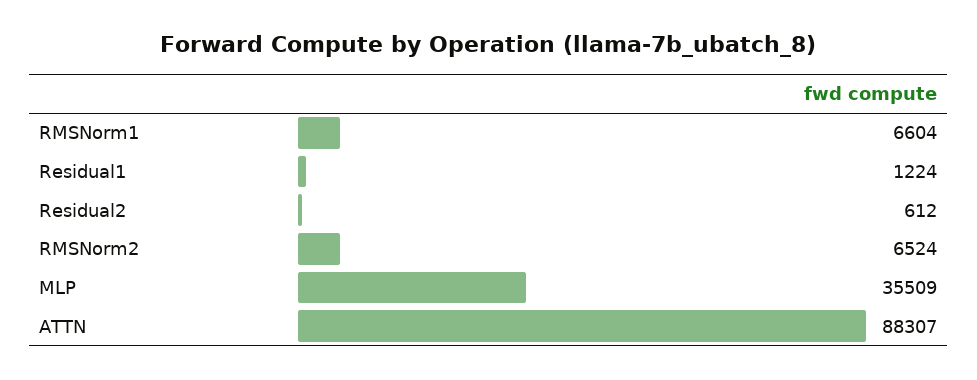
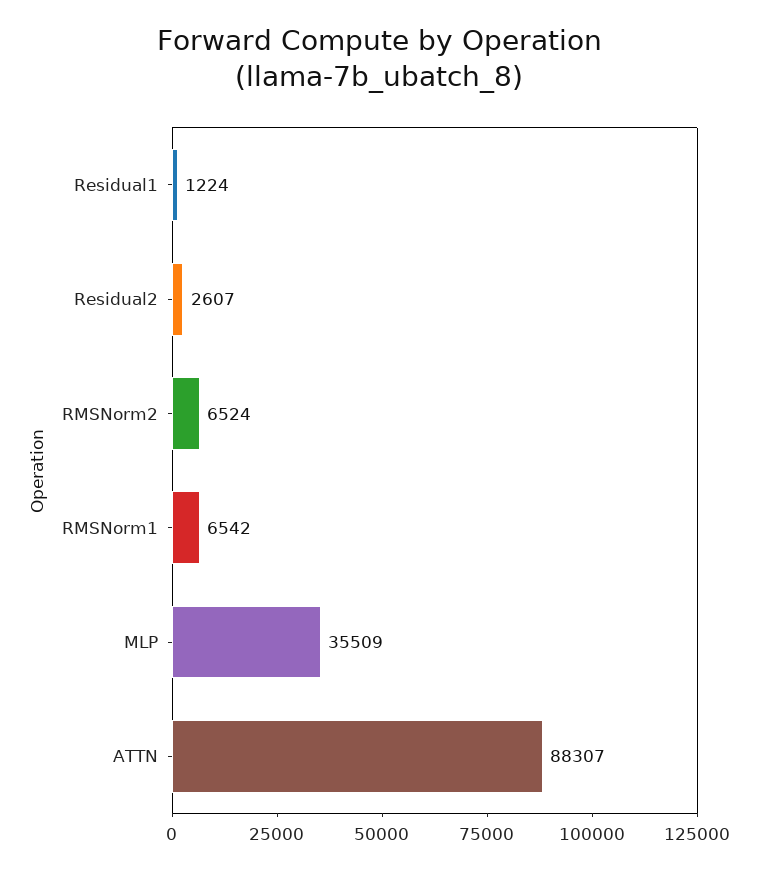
RMSNorm1: 6604 -> 6542
Residual2: 612 -> 2607

